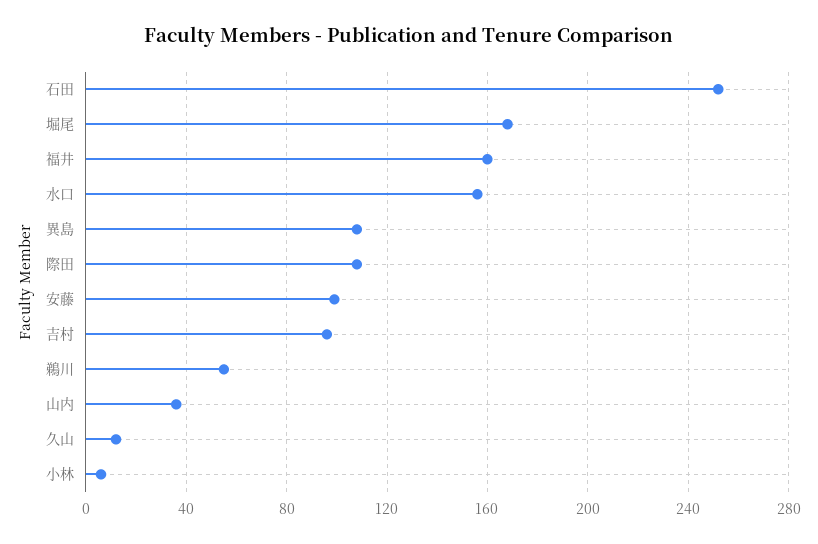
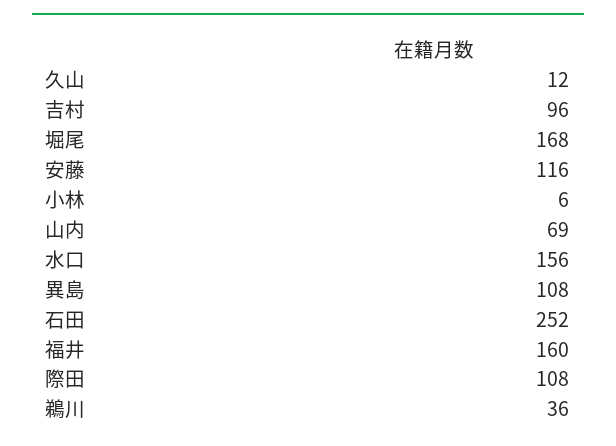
安藤: 100 -> 116
鵜川: 55 -> 36
山内: 35 -> 69

